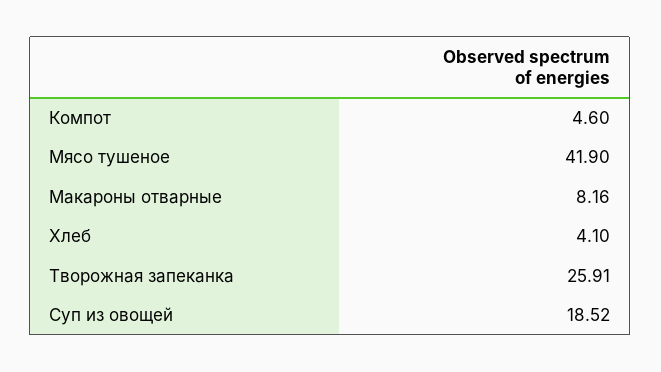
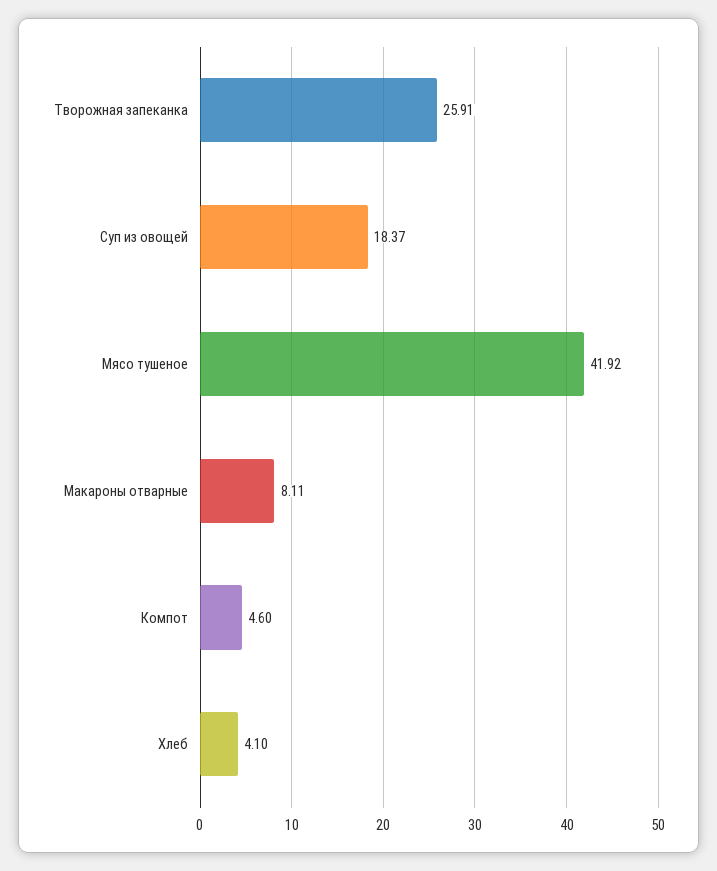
Мясо тушеное: 41.9 -> 41.92
Макароны отварные: 8.16 -> 8.11
Суп из овощей: 18.52 -> 18.37

